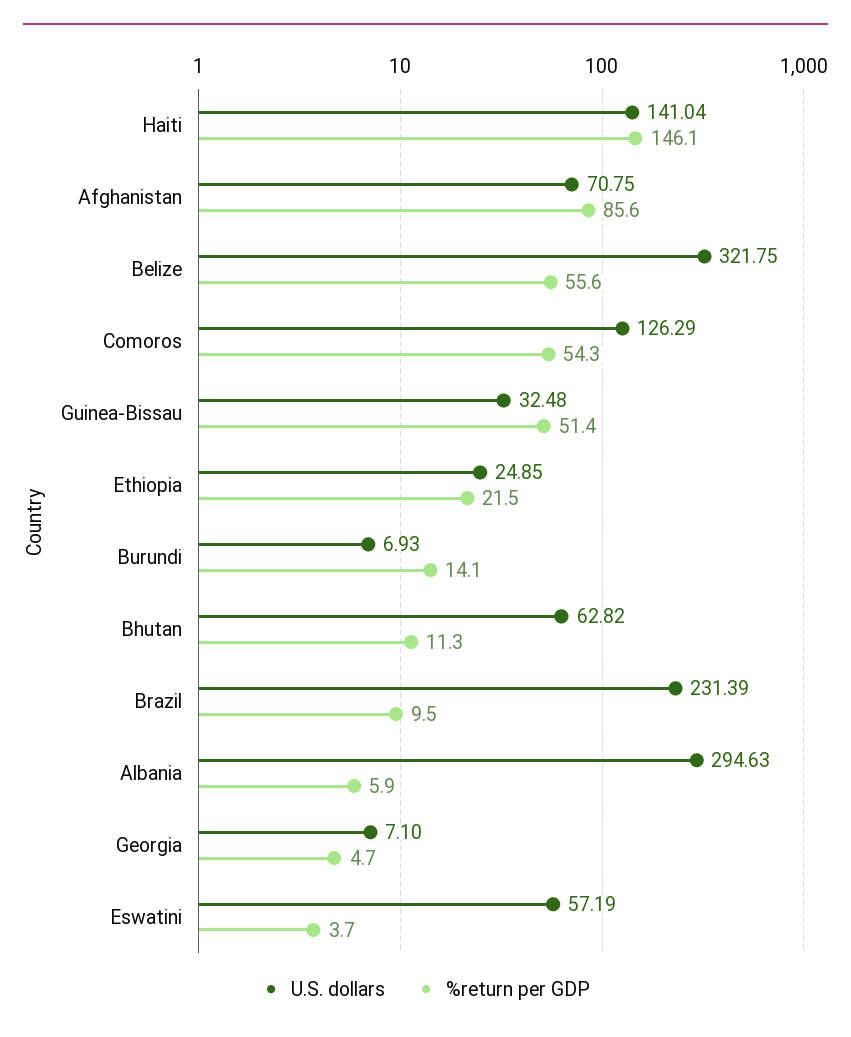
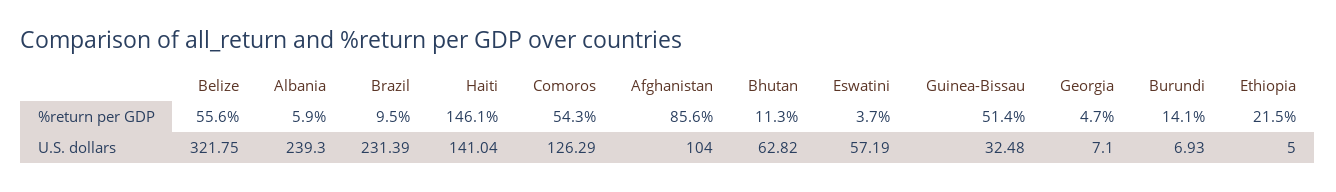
U.S. dollars, Afghanistan: 70.75 -> 104
U.S. dollars, Ethiopia: 24.85 -> 5
U.S. dollars, Albania: 294.63 -> 239.3

